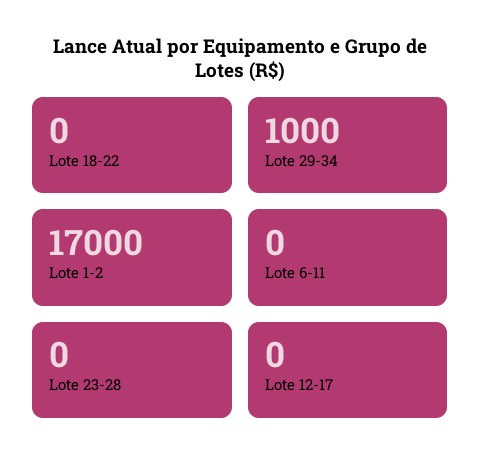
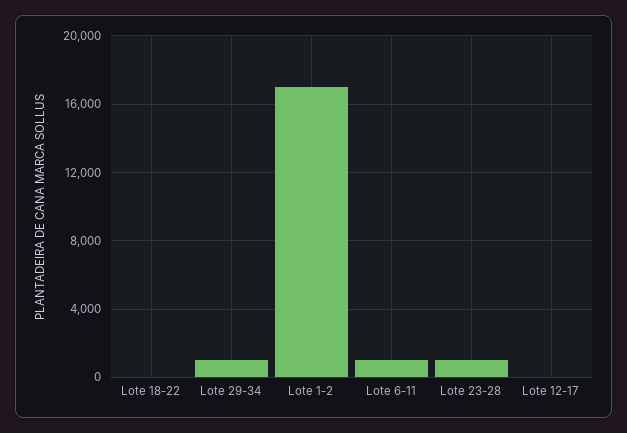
Lote 6-11: 0 -> 1000
Lote 23-28: 0 -> 1000

